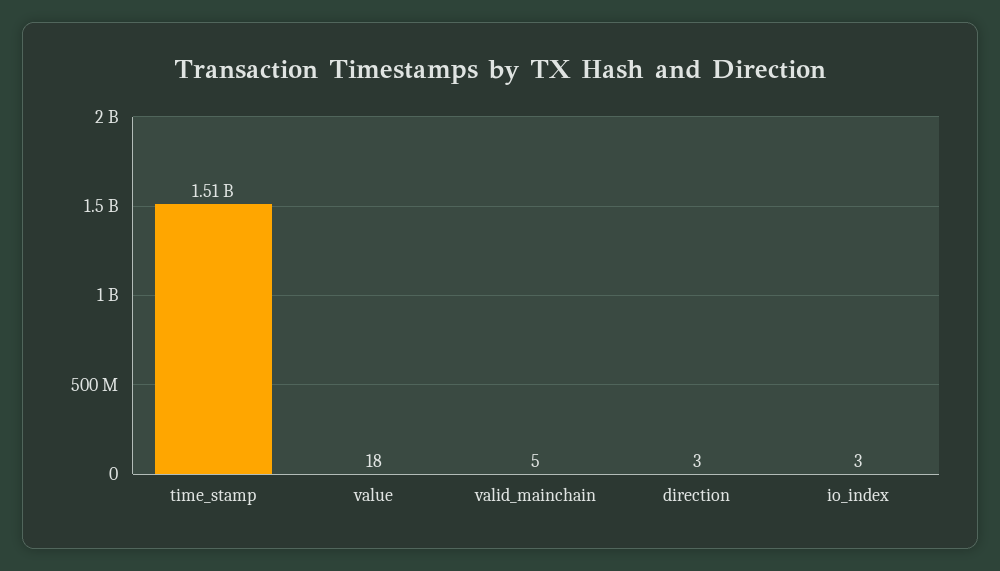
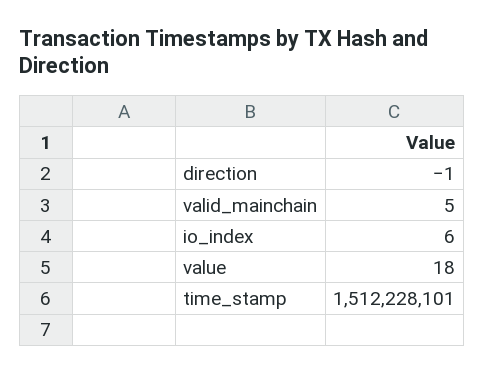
direction: 3 -> -1
io_index: 3 -> 6

